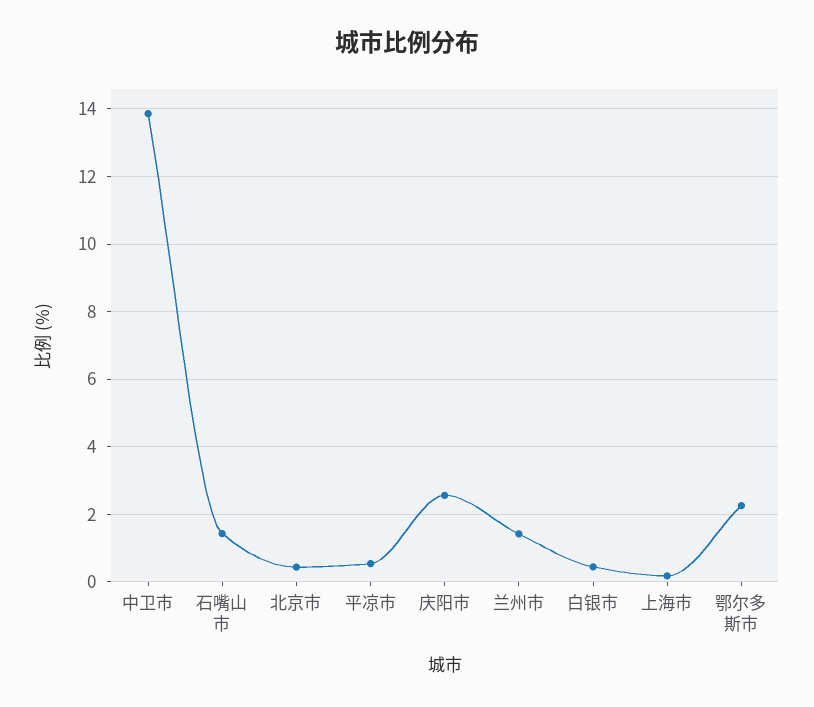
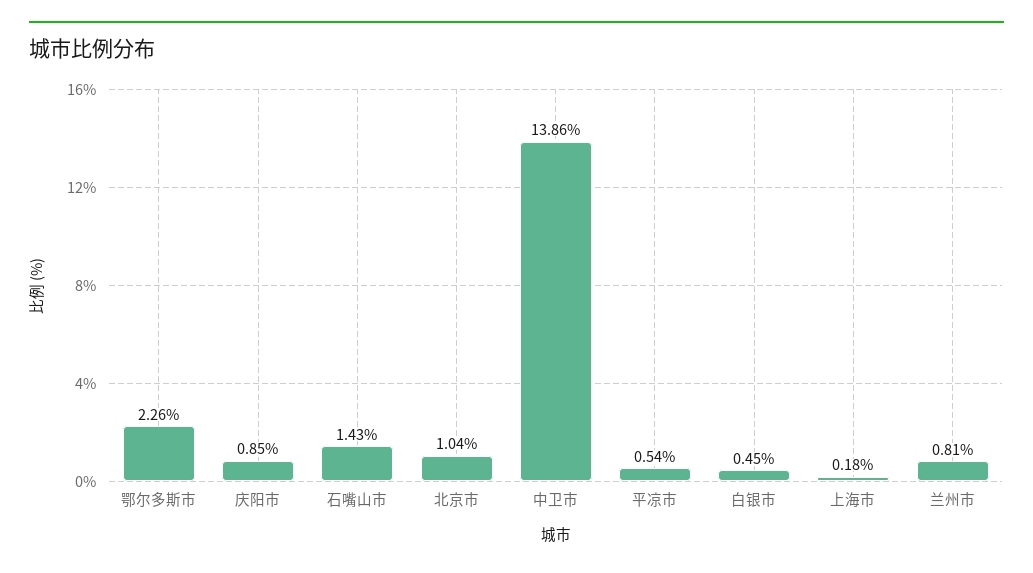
北京市: 0.4 -> 1.04
庆阳市: 2.6 -> 0.85
兰州市: 1.4 -> 0.81

